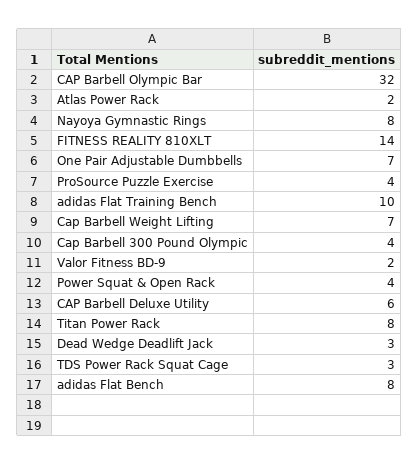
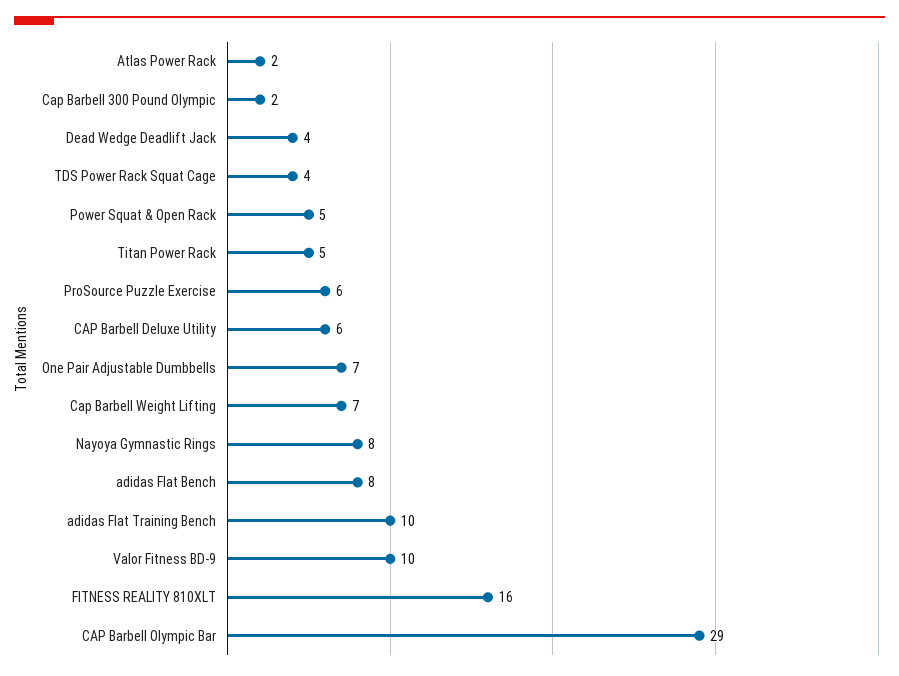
CAP Barbell Olympic Bar: 32 -> 29
FITNESS REALITY 810XLT: 14 -> 16
ProSource Puzzle Exercise: 4 -> 6
Cap Barbell 300 Pound Olympic: 4 -> 2
Valor Fitness BD-9: 2 -> 10
Power Squat & Open Rack: 4 -> 5
Titan Power Rack: 8 -> 5
Dead Wedge Deadlift Jack: 3 -> 4
TDS Power Rack Squat Cage: 3 -> 4

